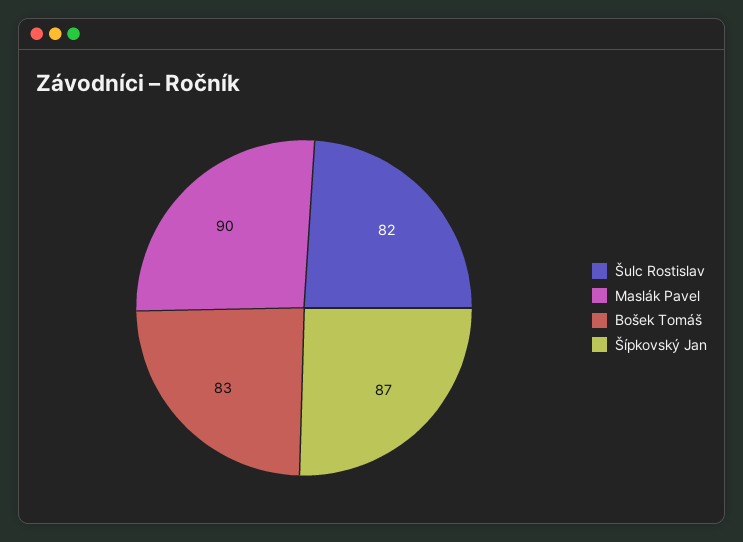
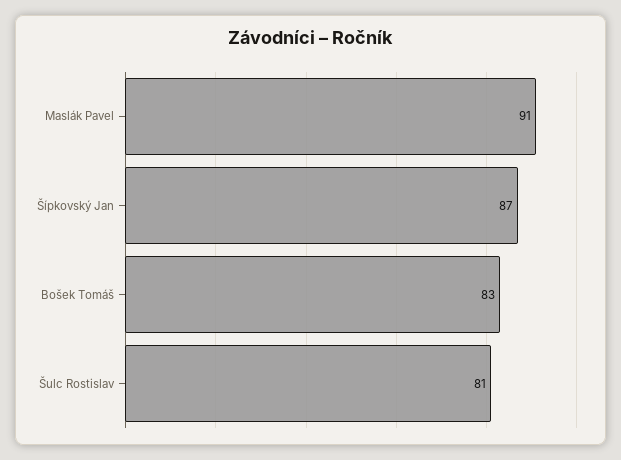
Šulc Rostislav: 82 -> 81
Maslák Pavel: 90 -> 91

